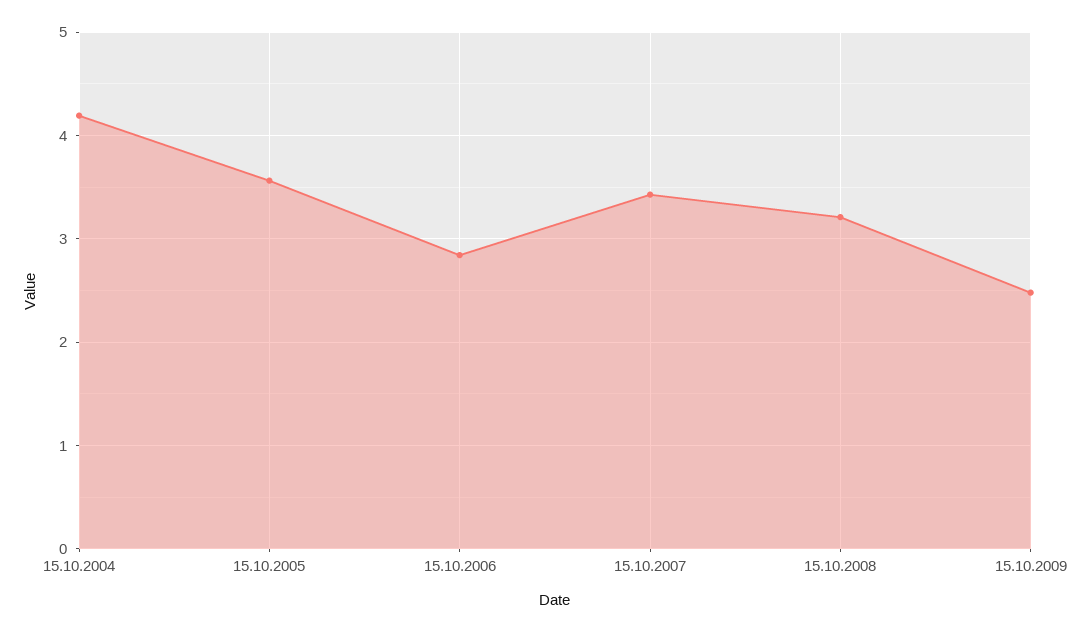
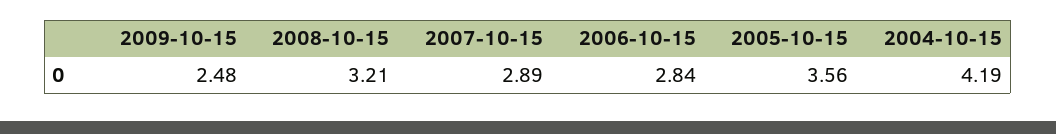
15.10.2007: 3.4 -> 2.89

